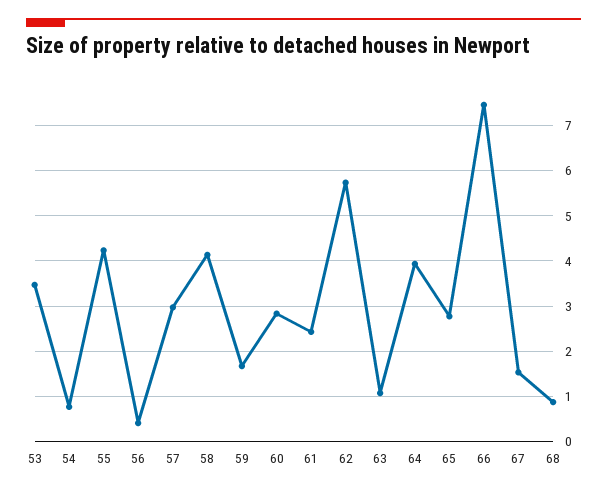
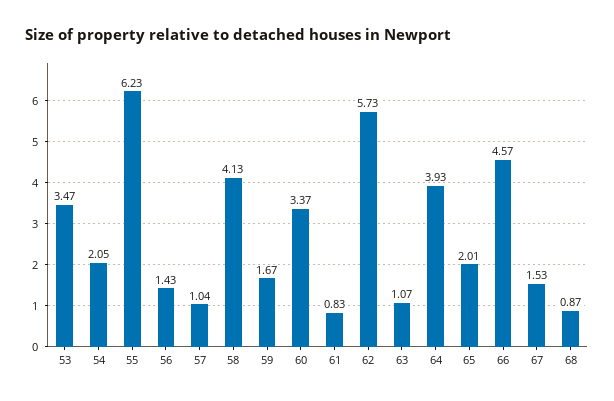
54: 0.8 -> 2.05
55: 4.2 -> 6.23
56: 0.4 -> 1.43
57: 3 -> 1.04
60: 2.8 -> 3.37
61: 2.4 -> 0.83
65: 2.8 -> 2.01
66: 7.4 -> 4.57

